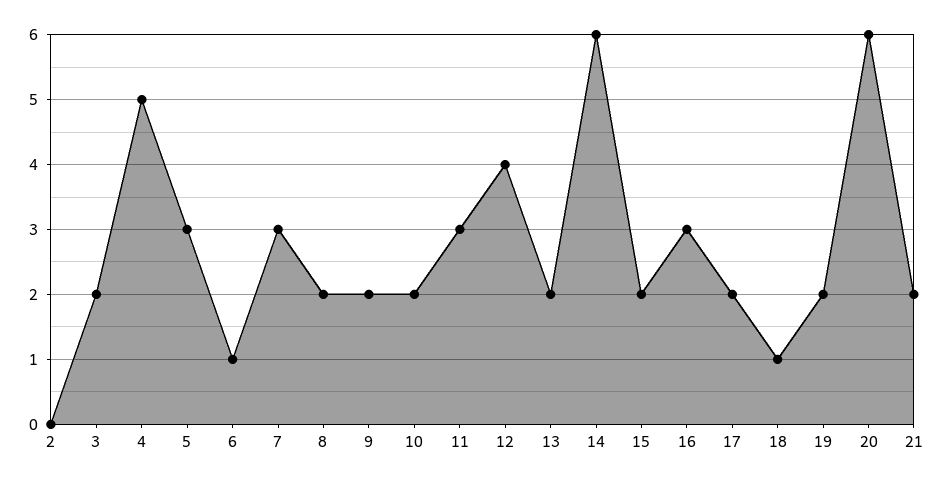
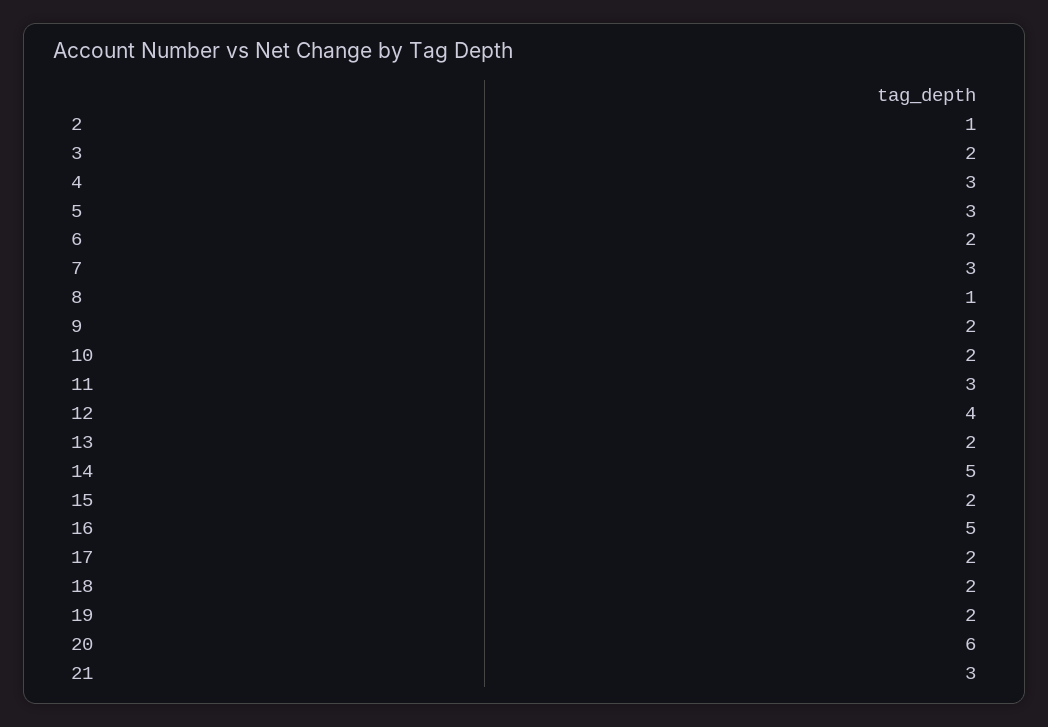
2: 0 -> 1
4: 5 -> 3
6: 1 -> 2
8: 2 -> 1
14: 6 -> 5
16: 3 -> 5
18: 1 -> 2
21: 2 -> 3

